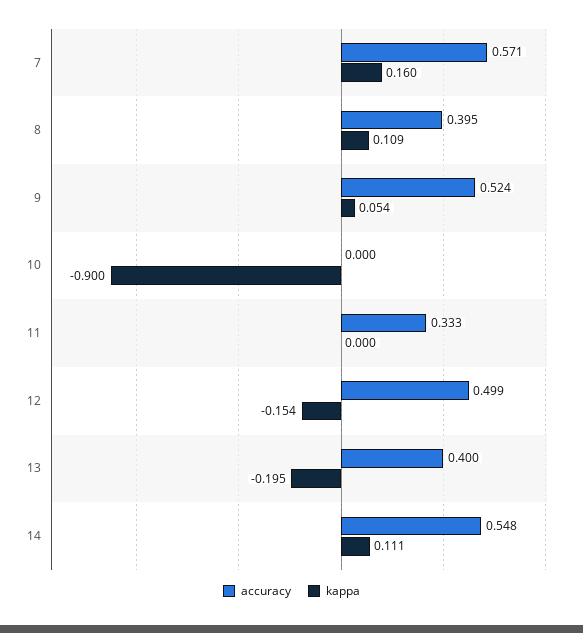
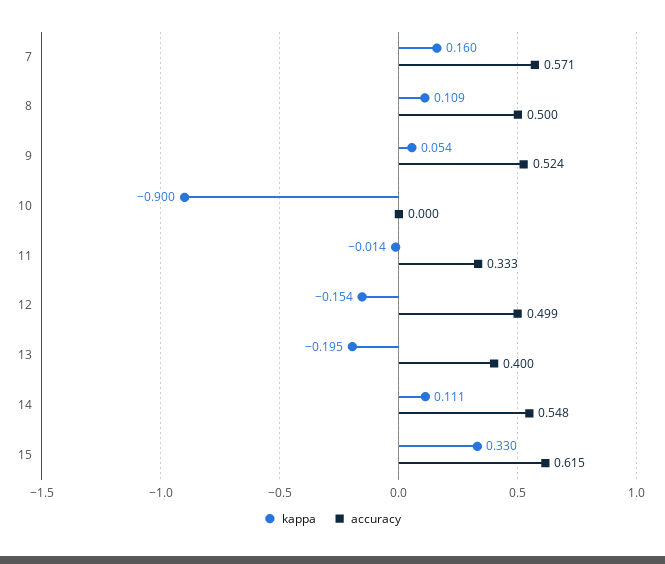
accuracy, 8: 0.395 -> 0.5
kappa, 11: 0 -> -0.014
kappa, 15: none -> 0.33
accuracy, 15: none -> 0.615

